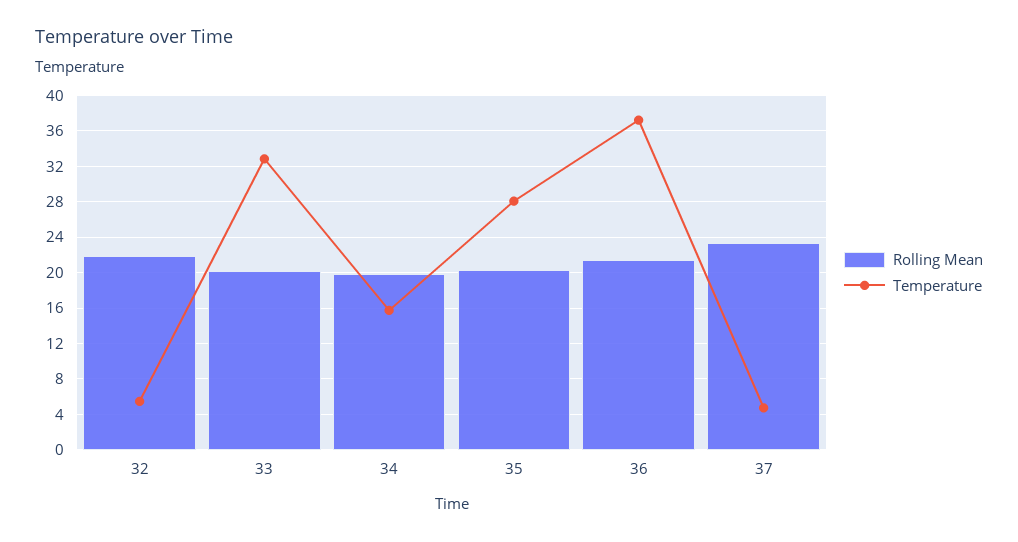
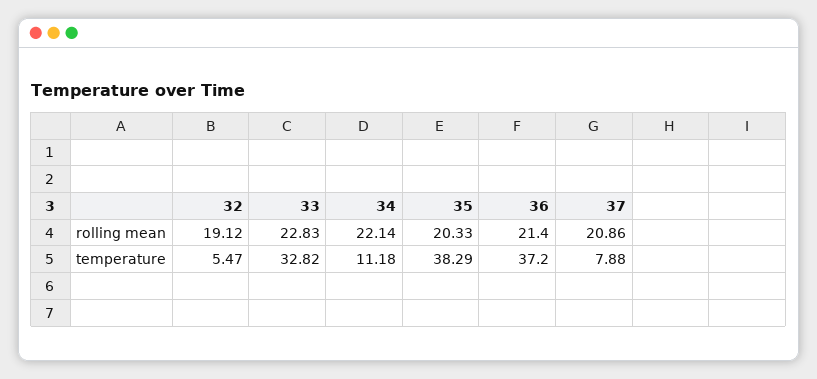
Rolling Mean, 32: 22 -> 19.12
Rolling Mean, 33: 20 -> 22.83
Rolling Mean, 34: 20 -> 22.14
Temperature, 34: 16 -> 11.18
Temperature, 35: 28 -> 38.29
Rolling Mean, 37: 23 -> 20.86
Temperature, 37: 5 -> 7.88

